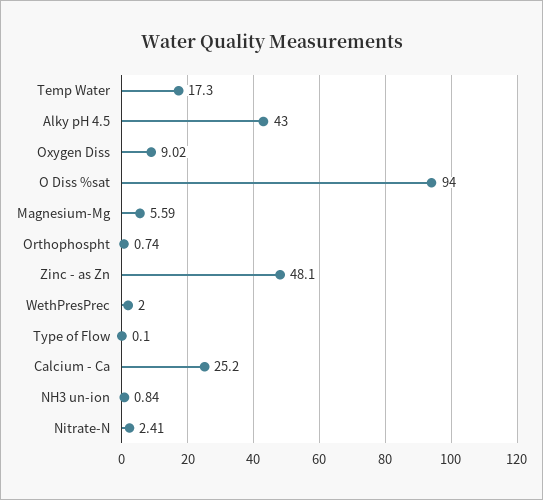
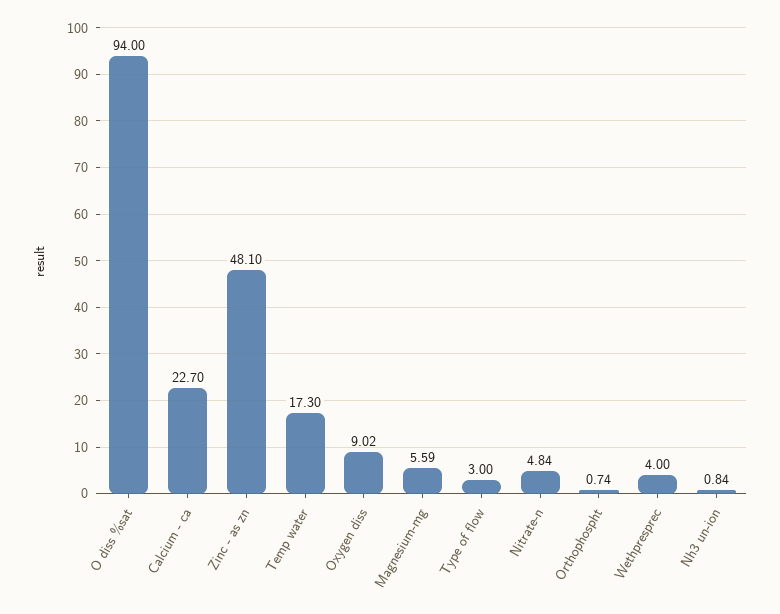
Alky pH 4.5: 43 -> none
WethPresPrec: 2 -> 4
Type of Flow: 0.1 -> 3
Calcium - Ca: 25.2 -> 22.7
Nitrate-N: 2.41 -> 4.84

